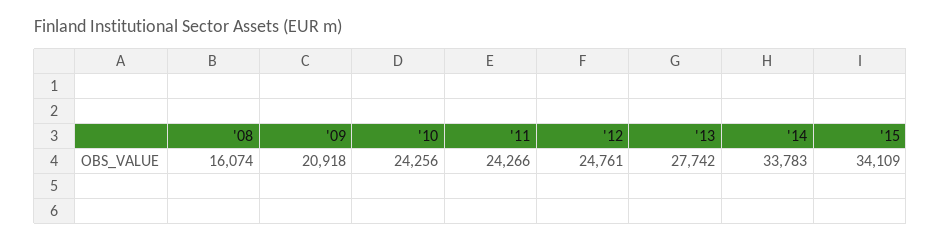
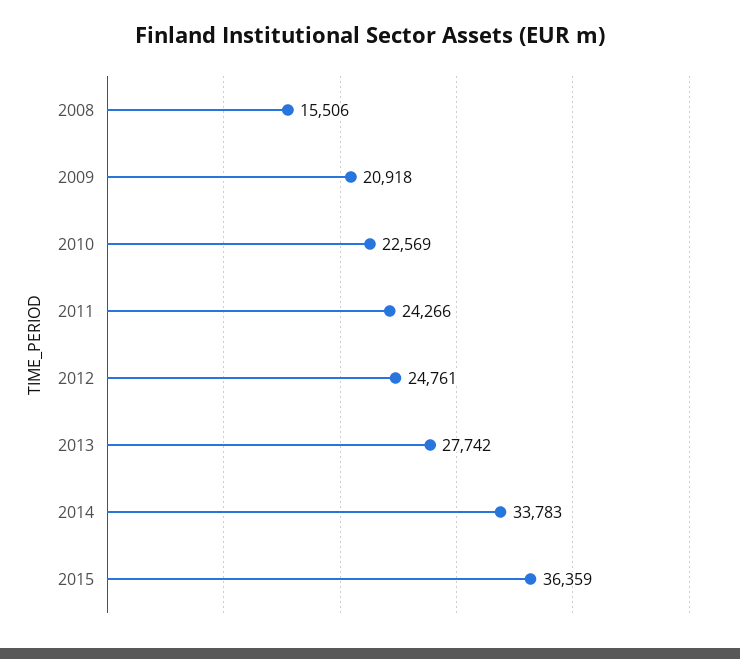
'08: 16074 -> 15506
'10: 24256 -> 22569
'15: 34109 -> 36359

